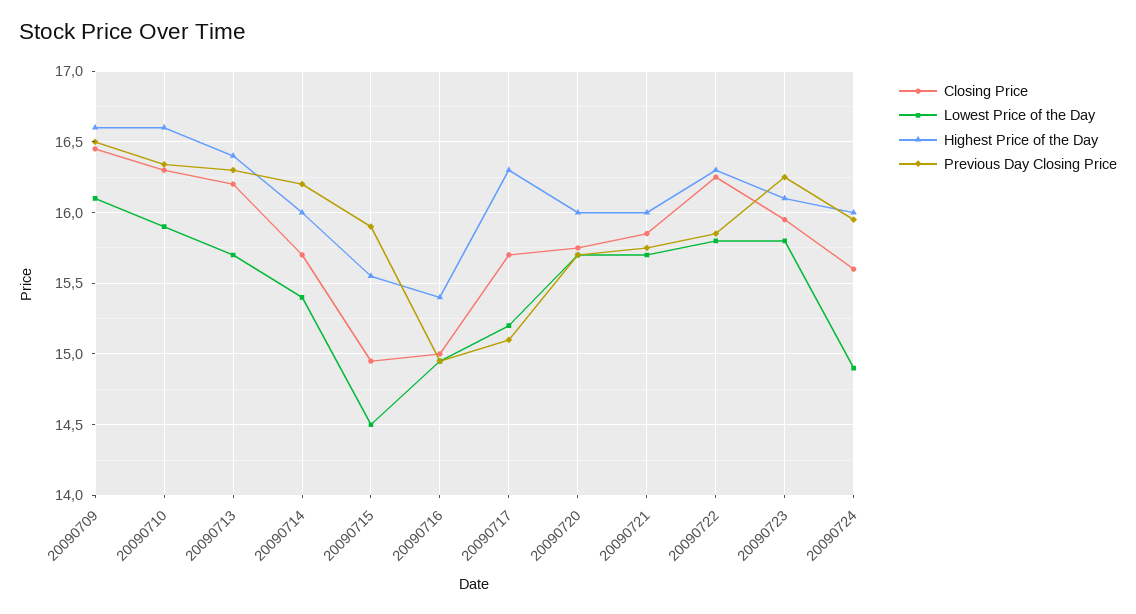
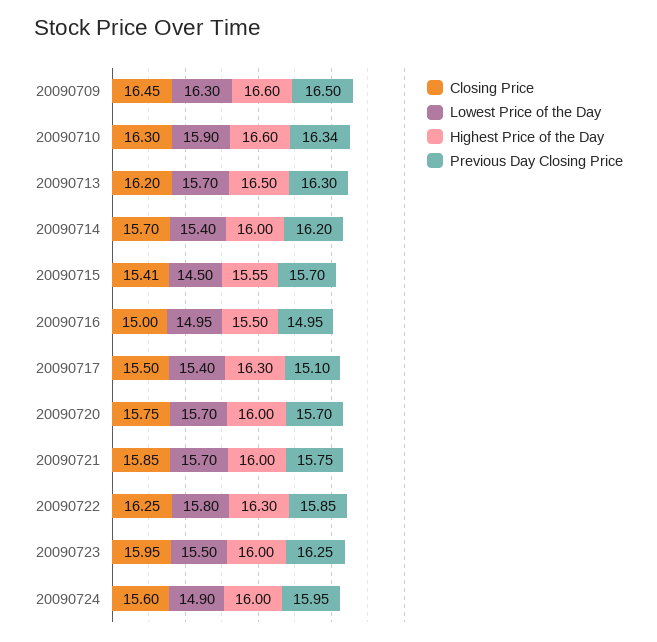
Lowest Price of the Day, 20090709: 16.1 -> 16.3
Highest Price of the Day, 20090713: 16.4 -> 16.5
Closing Price, 20090715: 14.95 -> 15.41
Previous Day Closing Price, 20090715: 15.9 -> 15.7
Highest Price of the Day, 20090716: 15.4 -> 15.5
Closing Price, 20090717: 15.7 -> 15.5
Lowest Price of the Day, 20090717: 15.2 -> 15.4
Lowest Price of the Day, 20090723: 15.8 -> 15.5
Highest Price of the Day, 20090723: 16.1 -> 16

